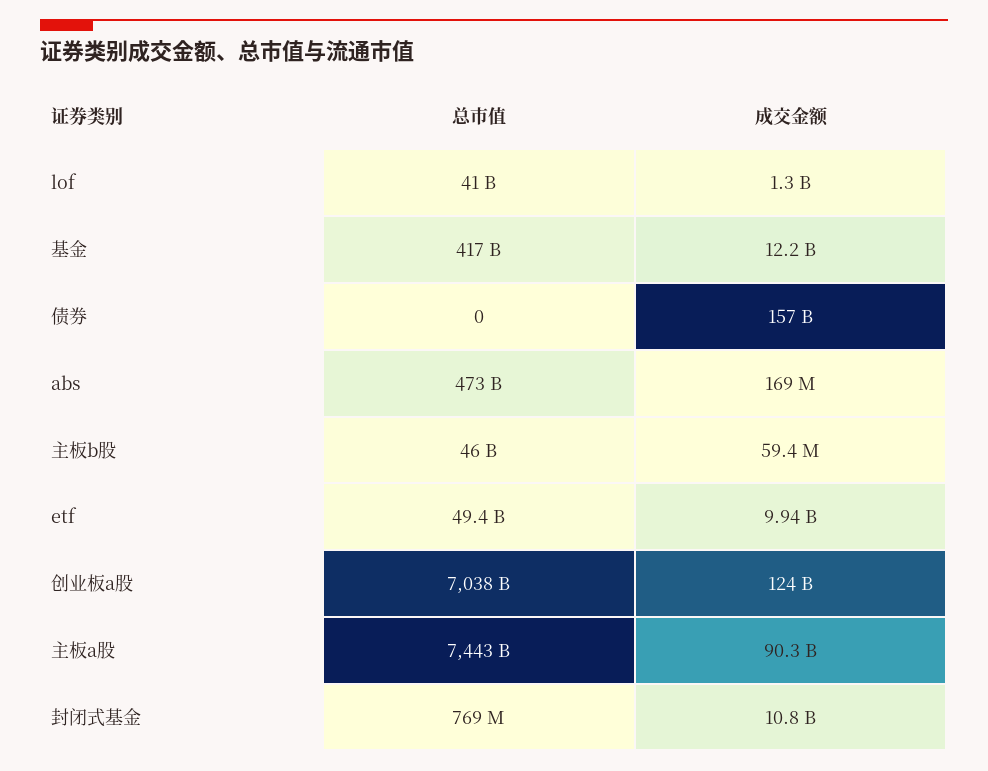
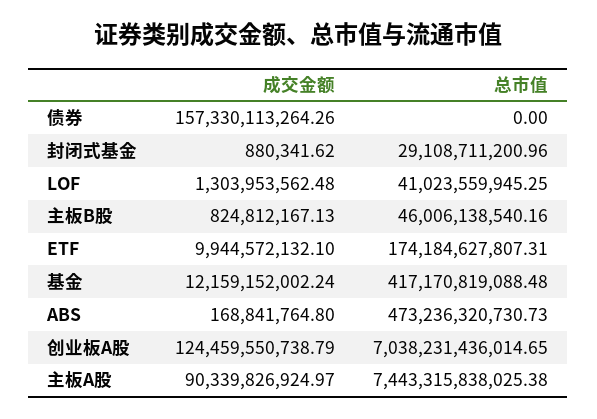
成交金额, 主板b股: 59400000 -> 824812167.13
总市值, etf: 49400000000 -> 174184627807.31
总市值, 封闭式基金: 769000000 -> 29108711200.96
成交金额, 封闭式基金: 10800000000 -> 880341.62

